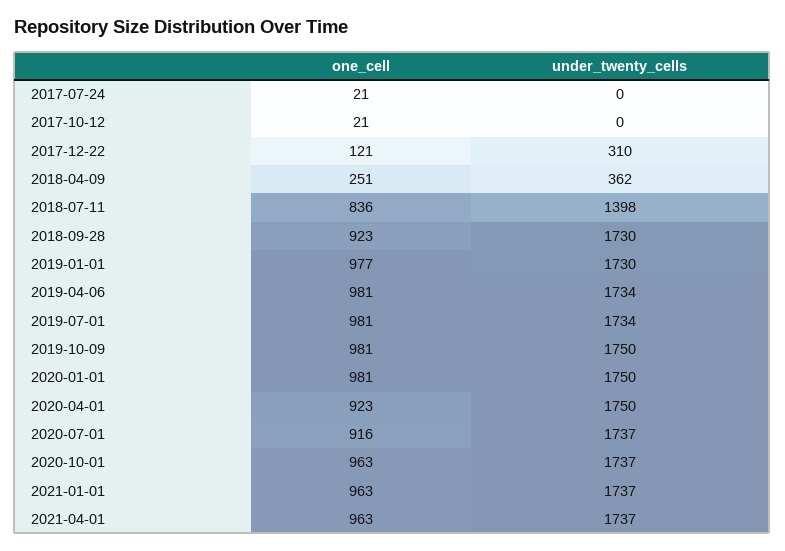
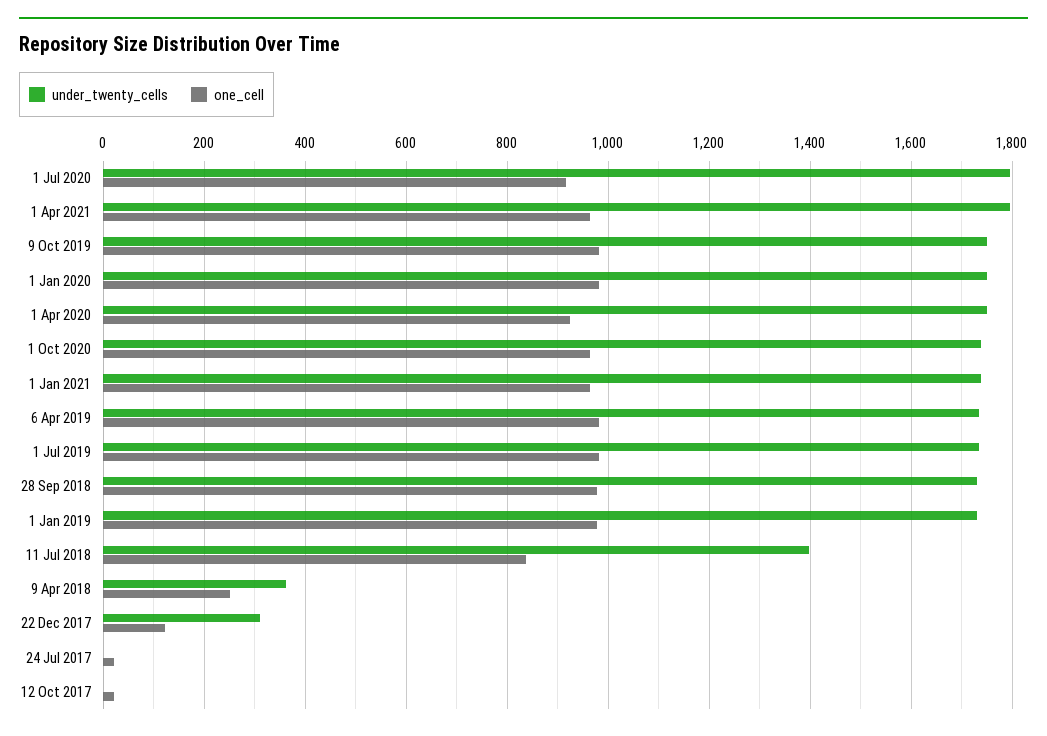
one_cell, 2018-09-28: 923 -> 980
under_twenty_cells, 2020-07-01: 1737 -> 1800
under_twenty_cells, 2021-04-01: 1737 -> 1800

